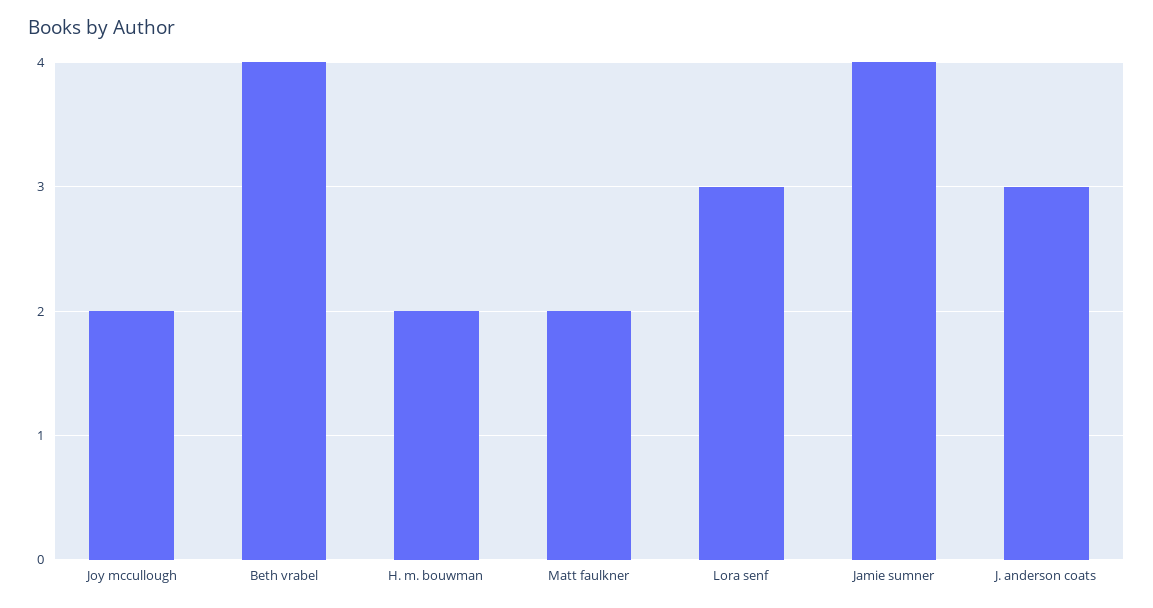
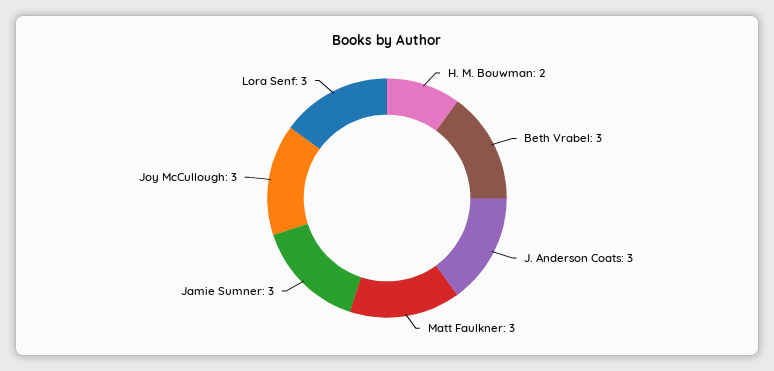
Joy mccullough: 2 -> 3
Beth vrabel: 4 -> 3
Matt faulkner: 2 -> 3
Jamie sumner: 4 -> 3

